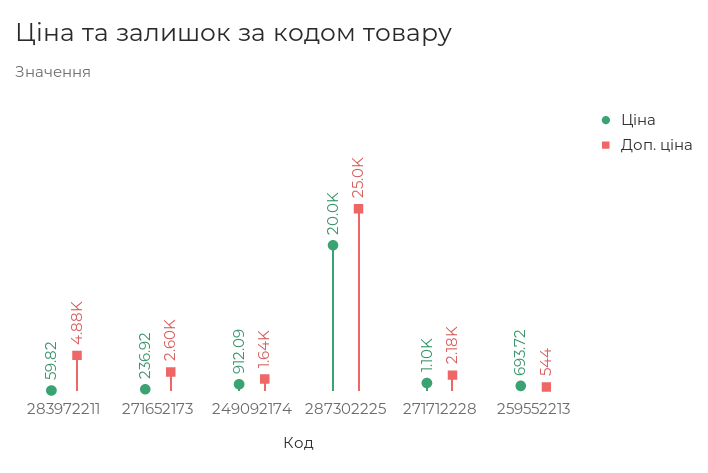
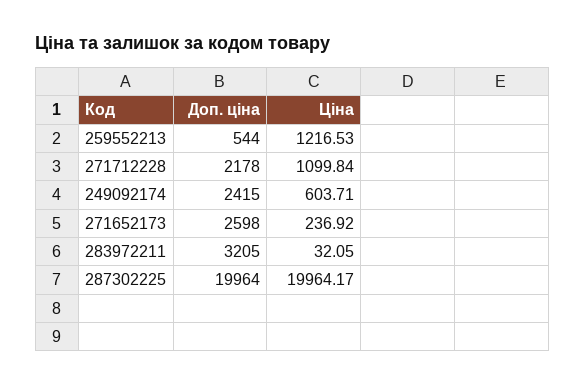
Ціна, 283972211: 59.82 -> 32.05
Доп. ціна, 283972211: 4880 -> 3205
Ціна, 249092174: 912.09 -> 603.71
Доп. ціна, 249092174: 1640 -> 2415
Доп. ціна, 287302225: 25000 -> 19964
Ціна, 259552213: 693.72 -> 1216.53

